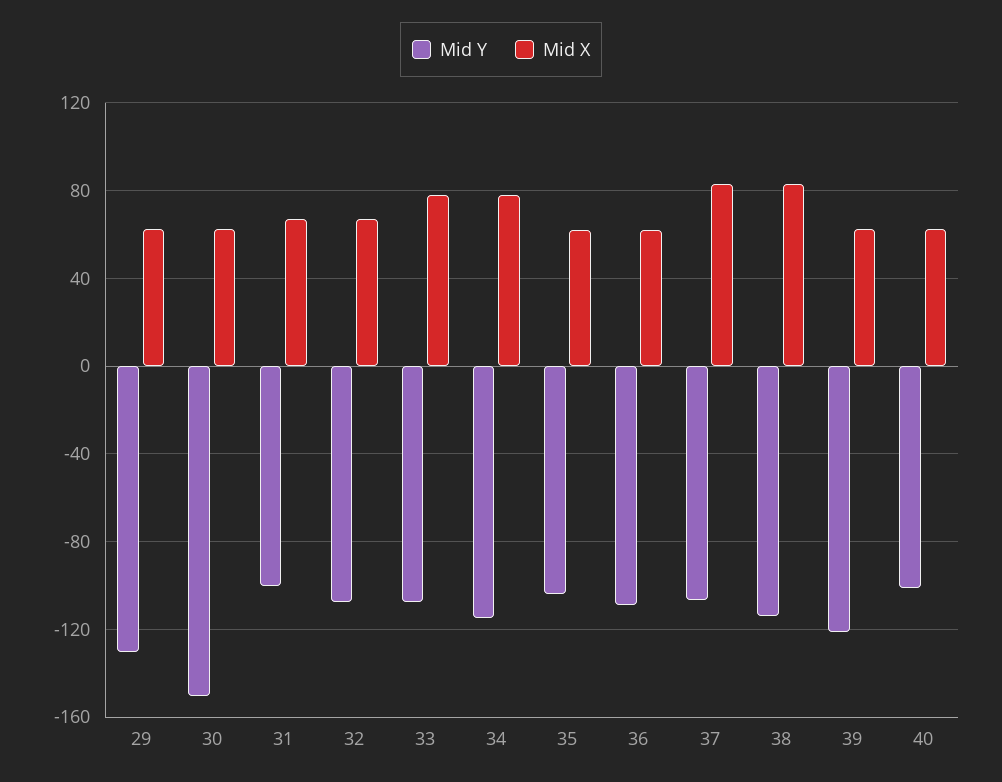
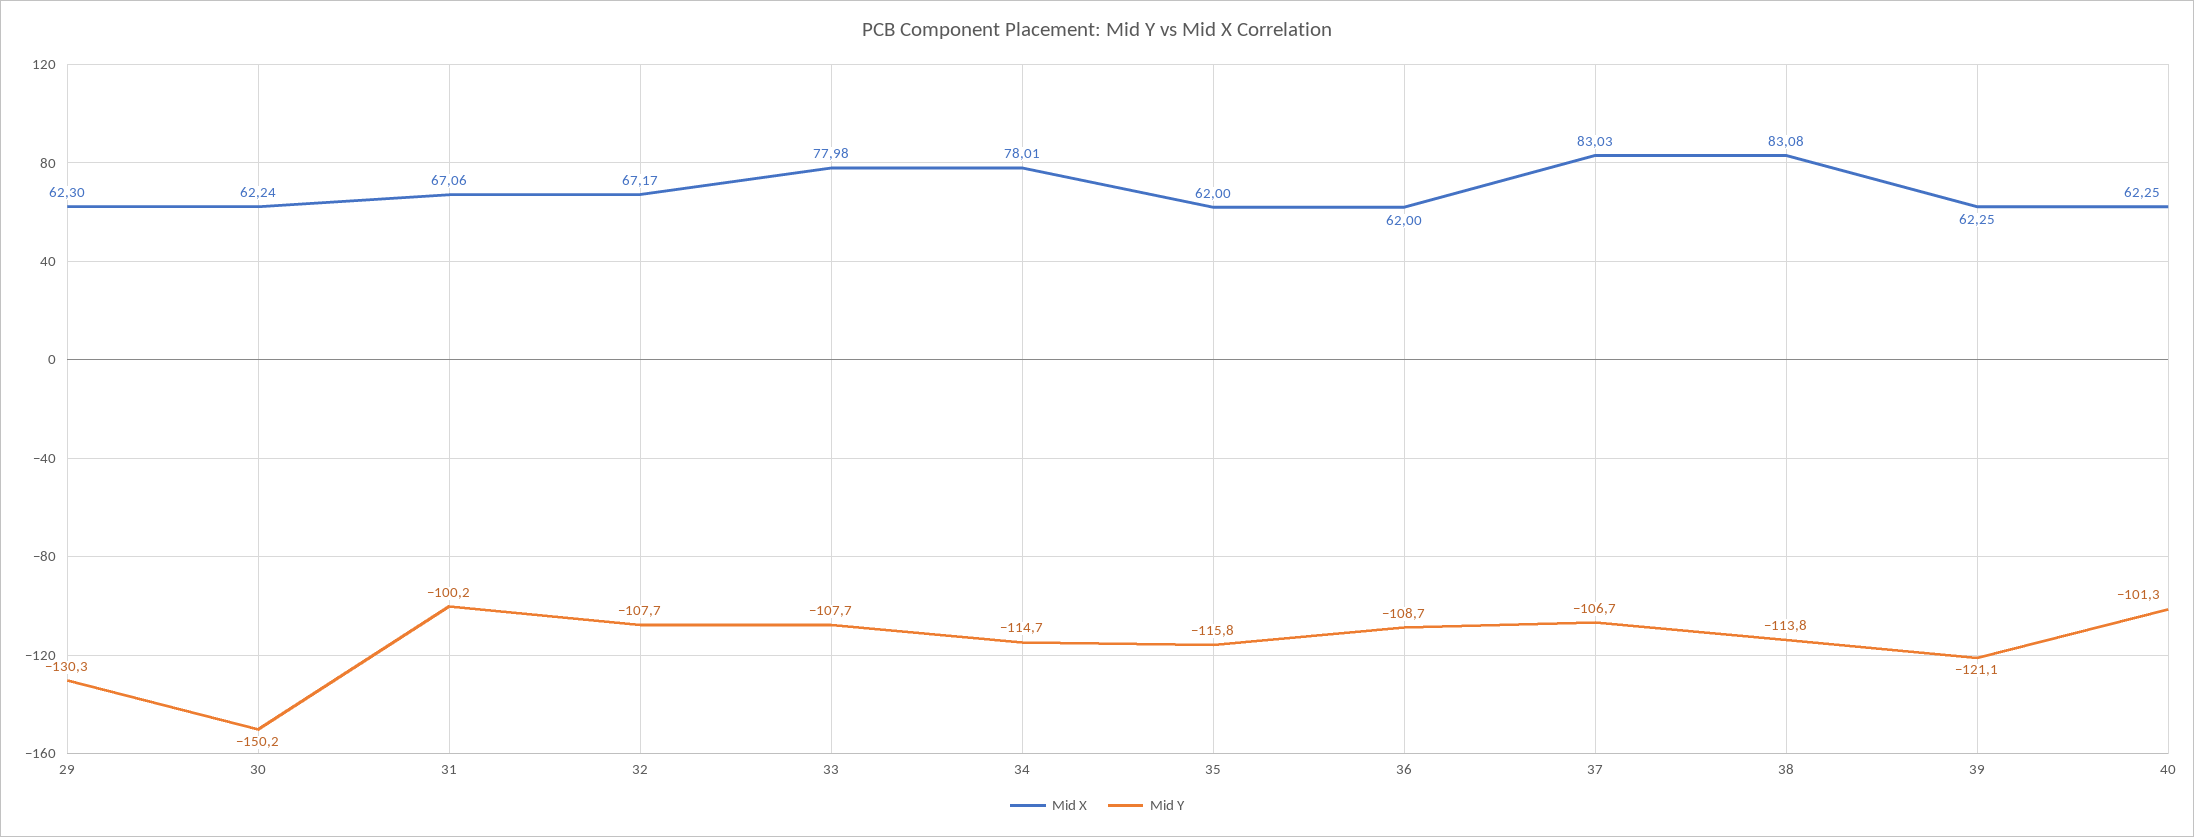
Mid Y, 35: -105 -> -115.8

